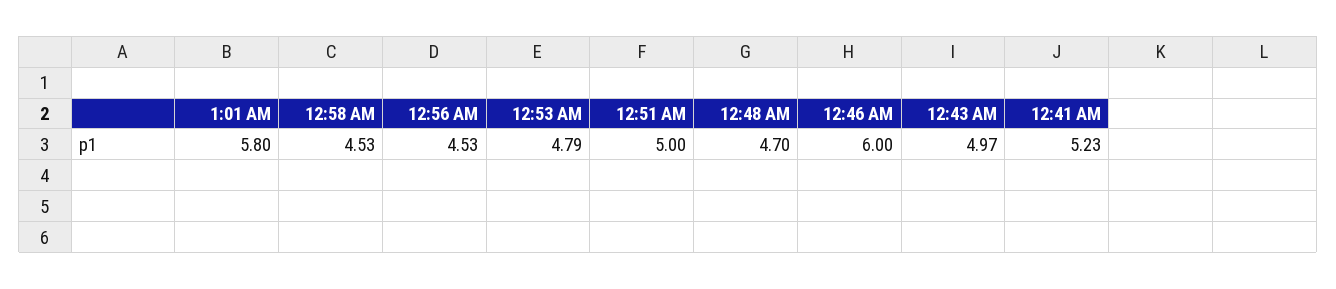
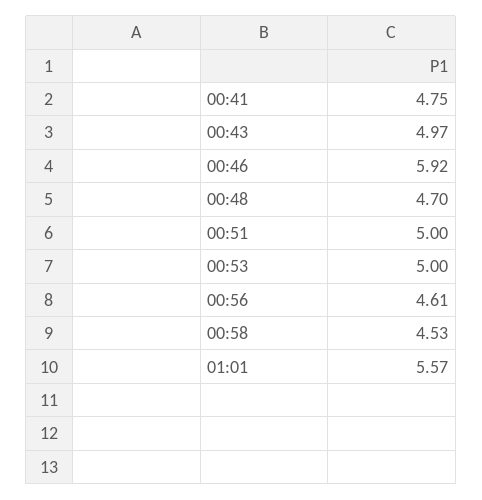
1:01 AM: 5.8 -> 5.57
12:56 AM: 4.53 -> 4.61
12:53 AM: 4.79 -> 5
12:46 AM: 6 -> 5.92
12:41 AM: 5.23 -> 4.75

